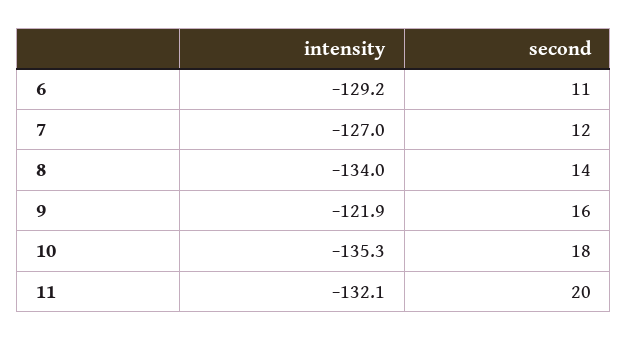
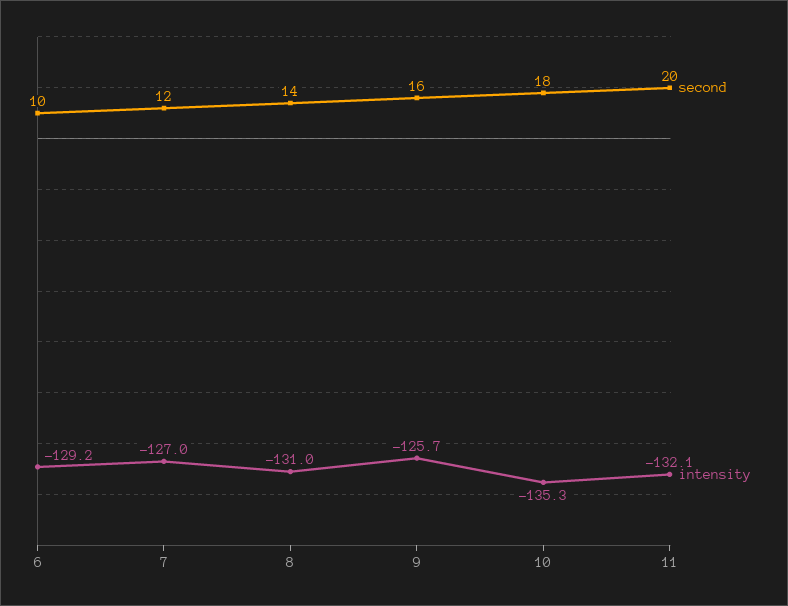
second, 6: 11 -> 10
intensity, 8: -134 -> -131
intensity, 9: -121.9 -> -125.7

